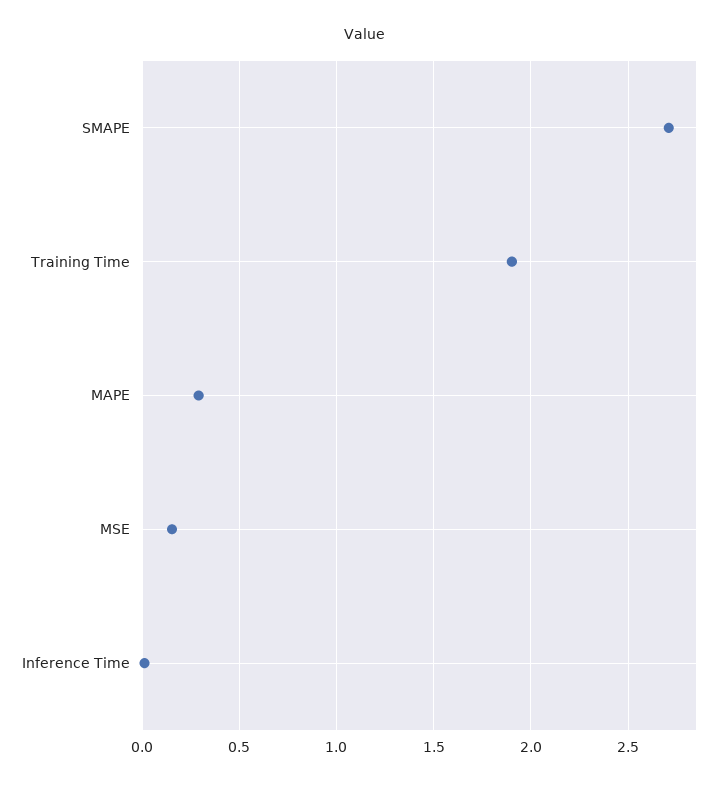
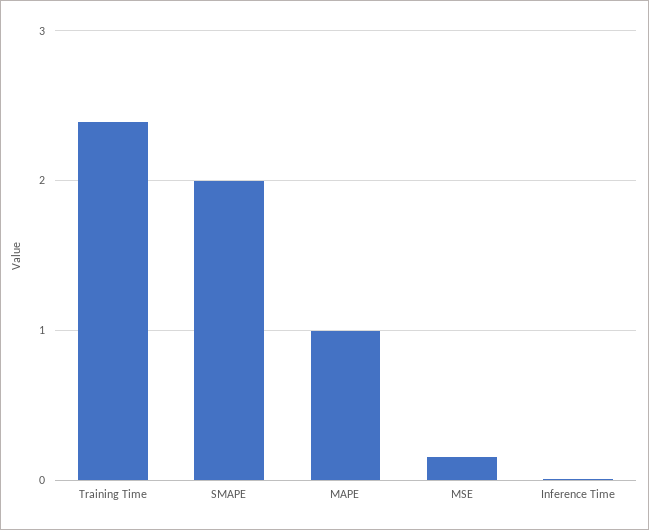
SMAPE: 2.7 -> 2
Training Time: 1.9 -> 2.4
MAPE: 0.3 -> 1

